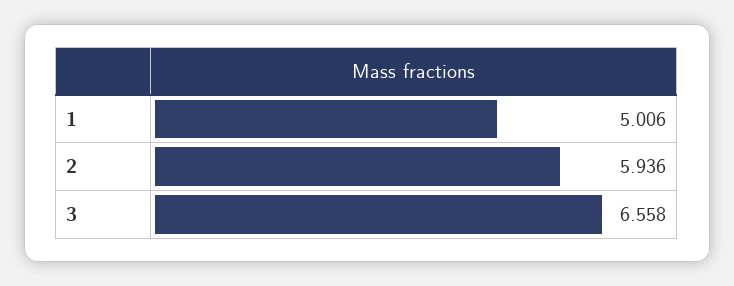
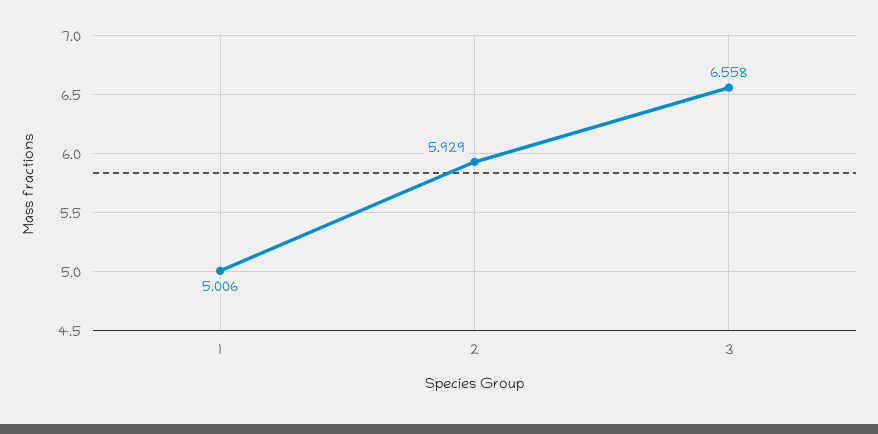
2: 5.936 -> 5.929

